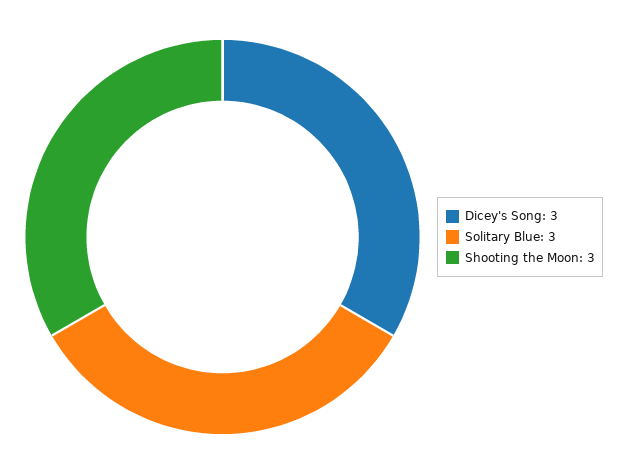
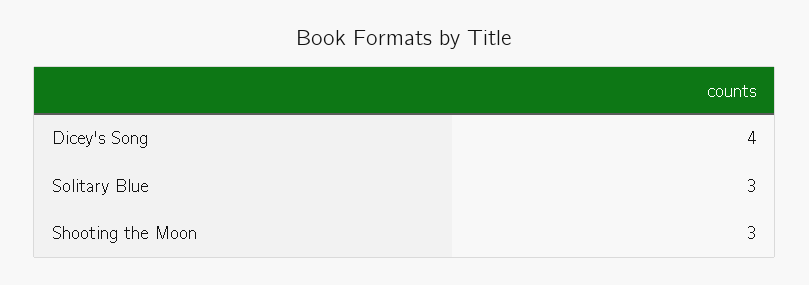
Dicey's Song: 3 -> 4

